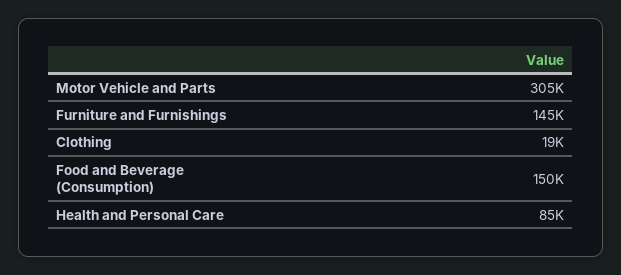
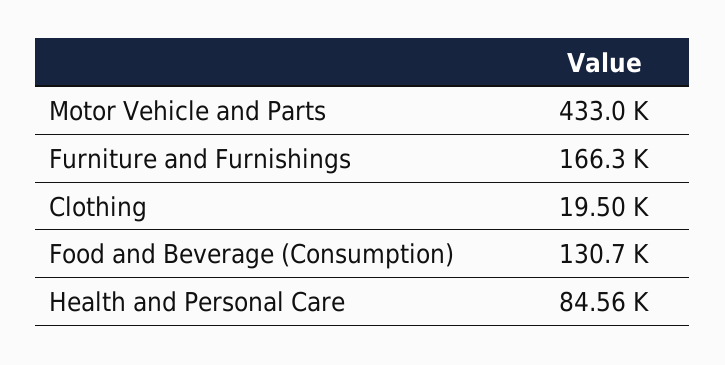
Motor Vehicle and Parts: 305000 -> 433000
Furniture and Furnishings: 145000 -> 166300
Food and Beverage (Consumption): 150000 -> 130700

